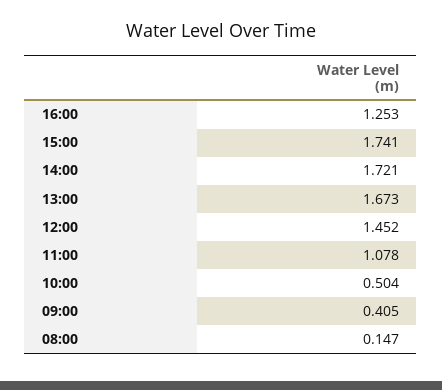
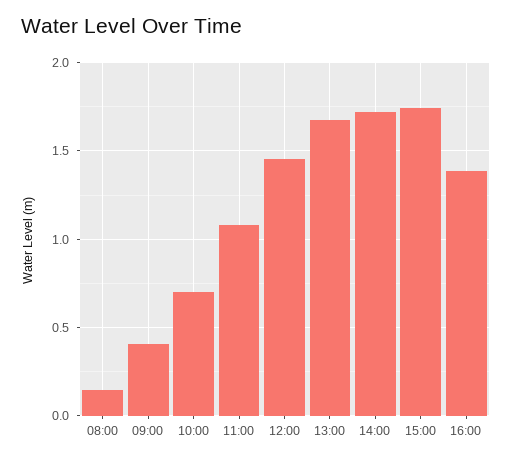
16:00: 1.253 -> 1.4
10:00: 0.504 -> 0.7

